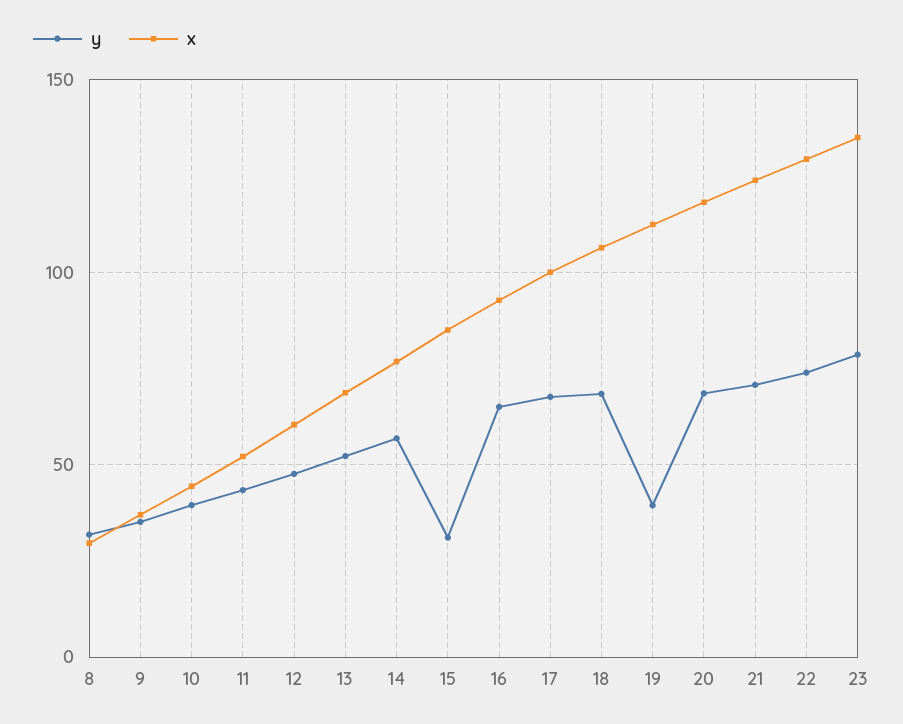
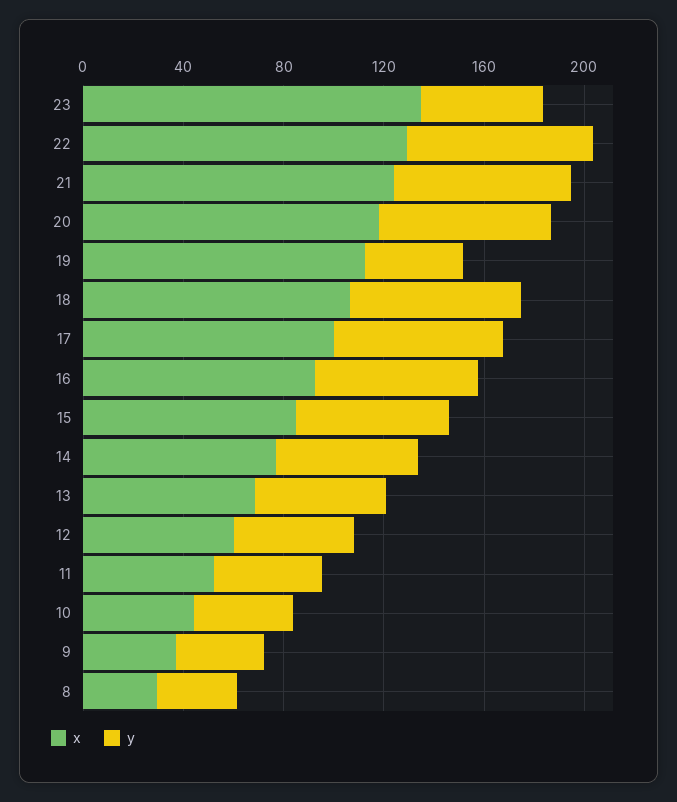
y, 15: 30 -> 60
y, 23: 80 -> 50

